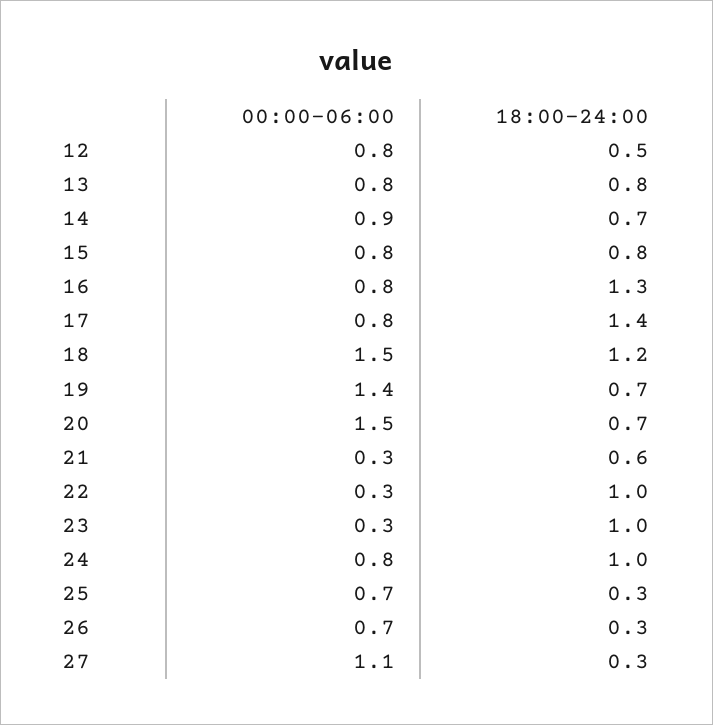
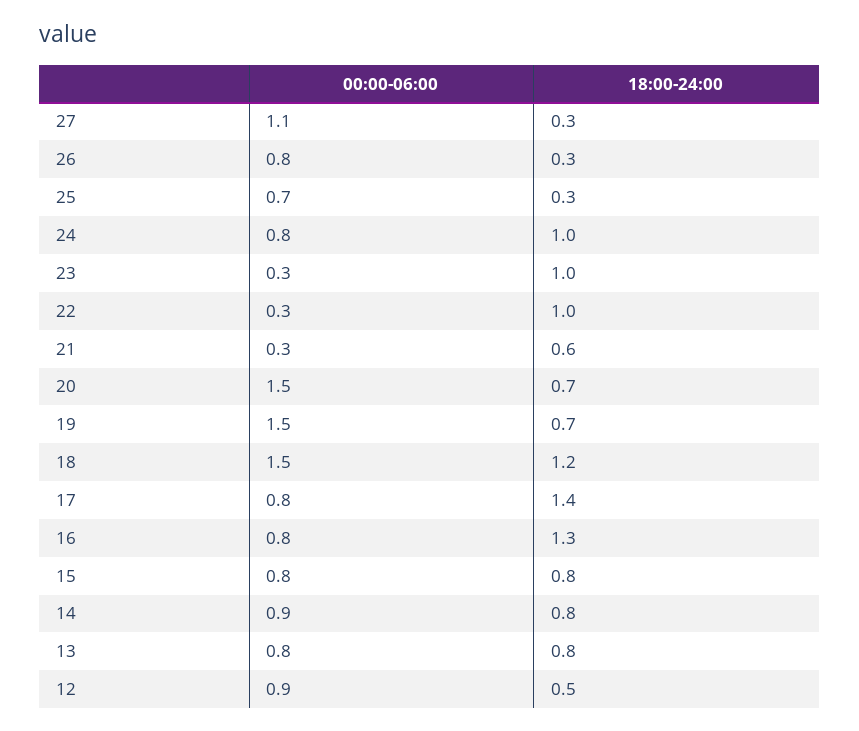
00:00-06:00, 12: 0.8 -> 0.9
18:00-24:00, 14: 0.7 -> 0.8
00:00-06:00, 19: 1.4 -> 1.5
00:00-06:00, 26: 0.7 -> 0.8

